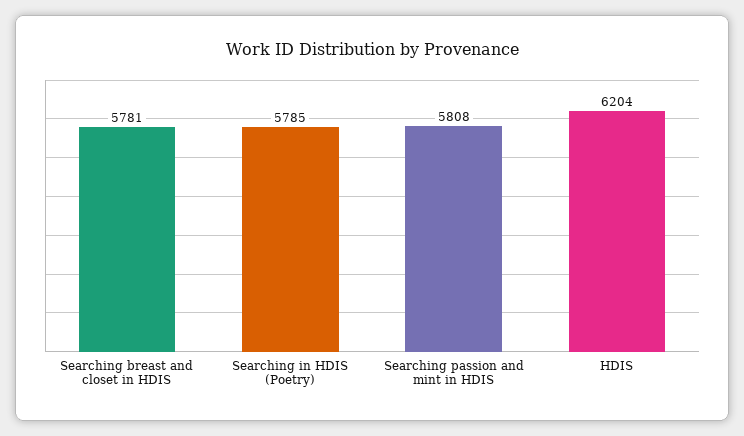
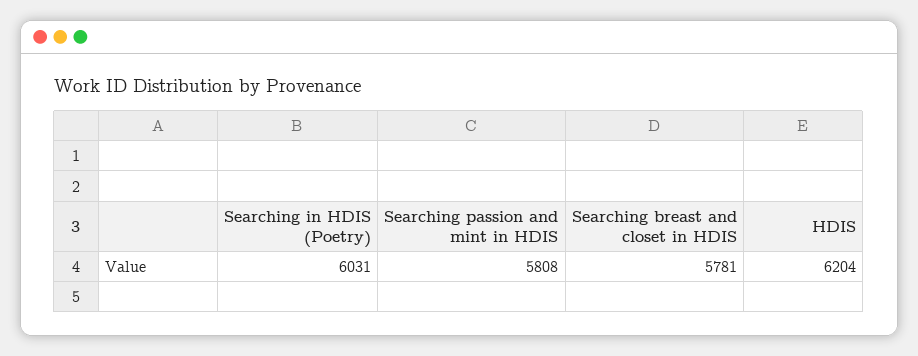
Searching in HDIS (Poetry): 5785 -> 6031

